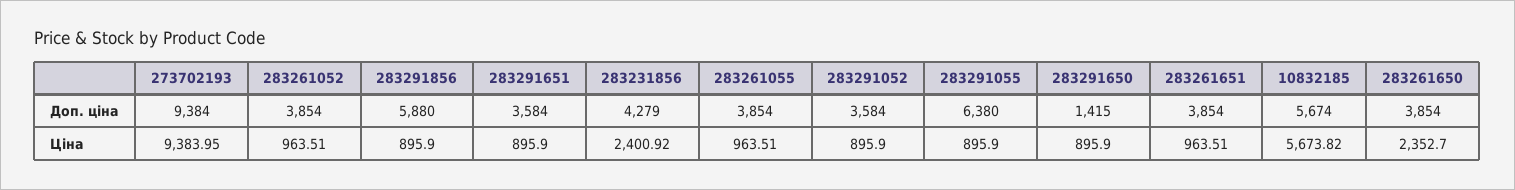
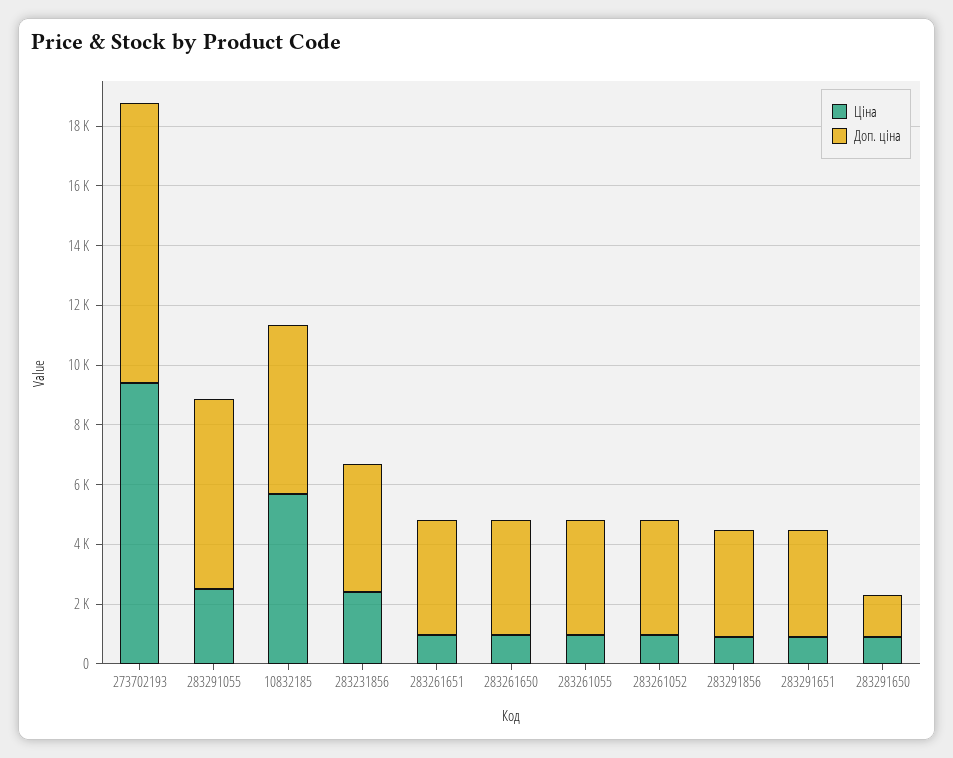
Доп. ціна, 283291856: 5880 -> 3500
Доп. ціна, 283291052: 3584 -> none
Ціна, 283291052: 895.9 -> none
Ціна, 283291055: 895.9 -> 2500
Ціна, 283261650: 2352.7 -> 1000

